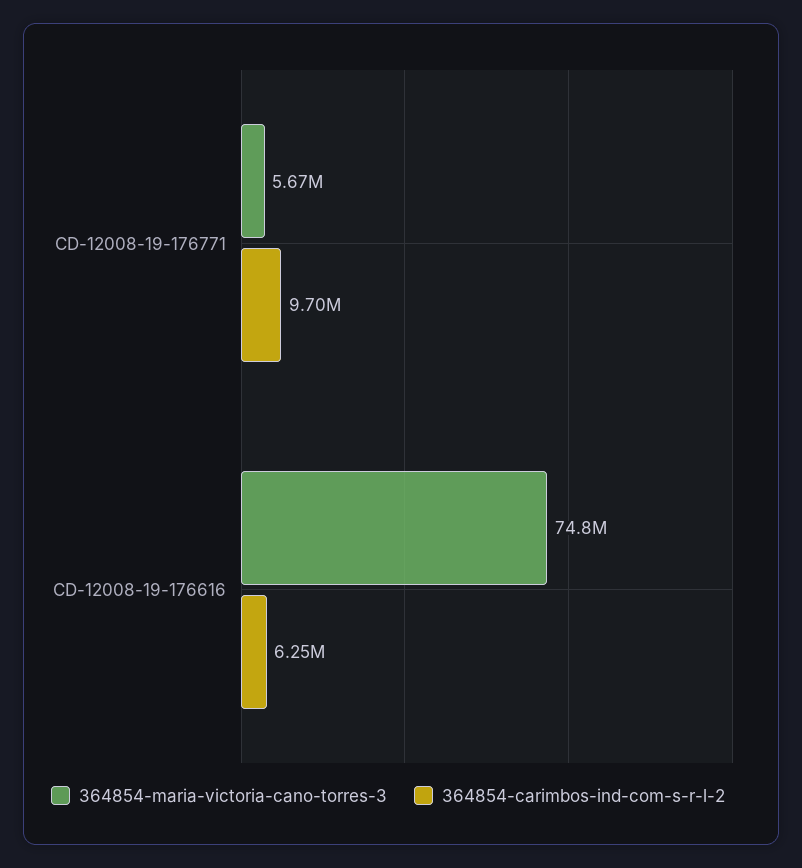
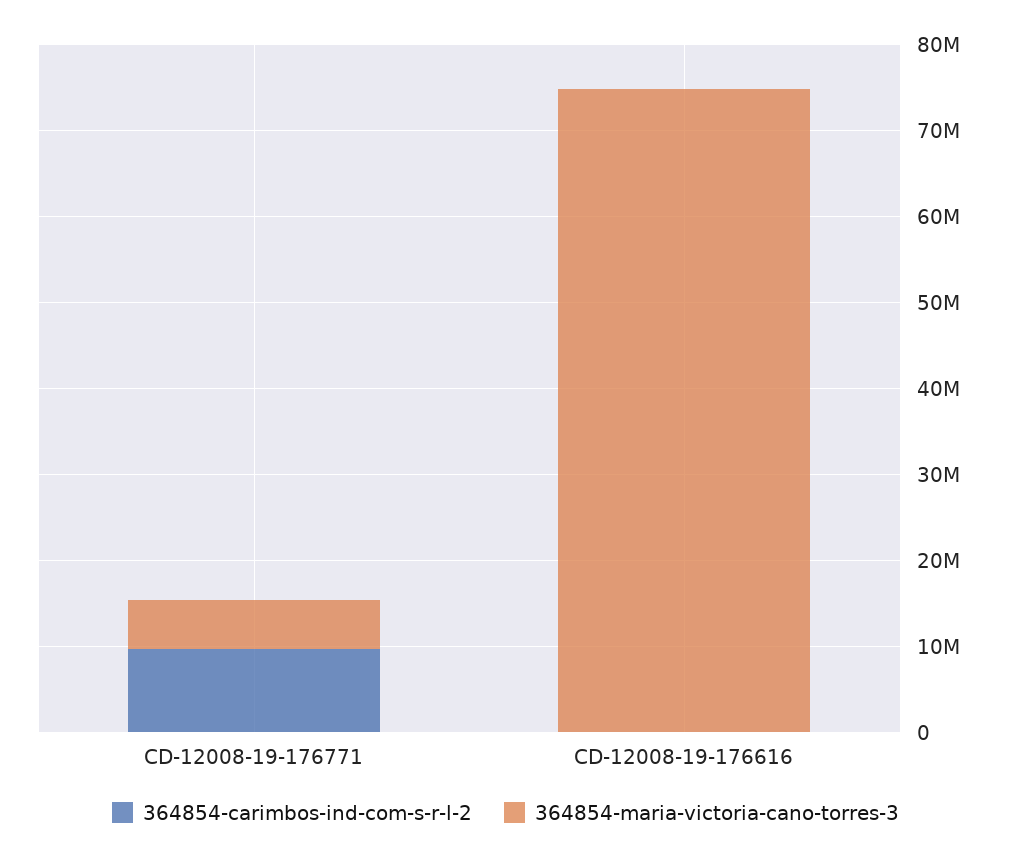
364854-carimbos-ind-com-s-r-l-2, CD-12008-19-176616: 6250000 -> 0

